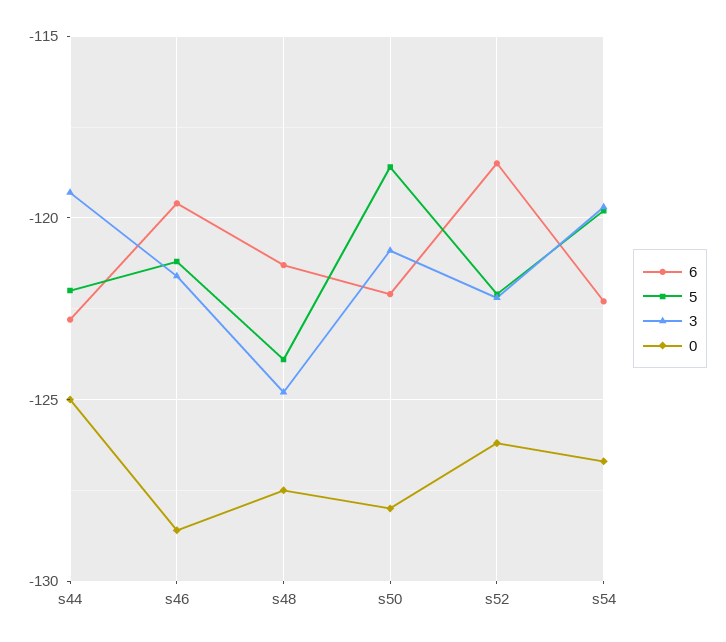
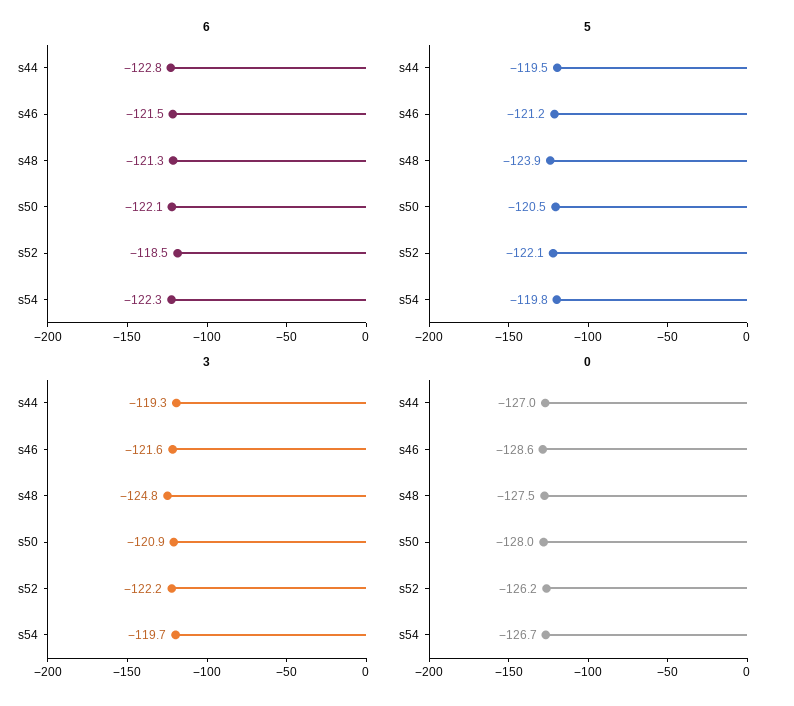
5, s44: -122 -> -119.5
0, s44: -125 -> -127
6, s46: -119.5 -> -121.5
5, s50: -118.5 -> -120.5

